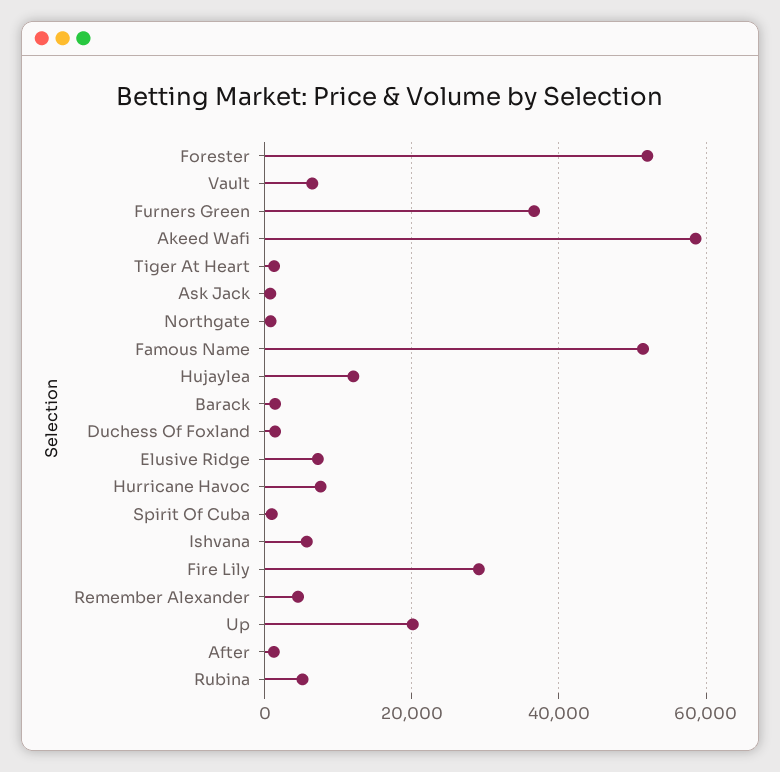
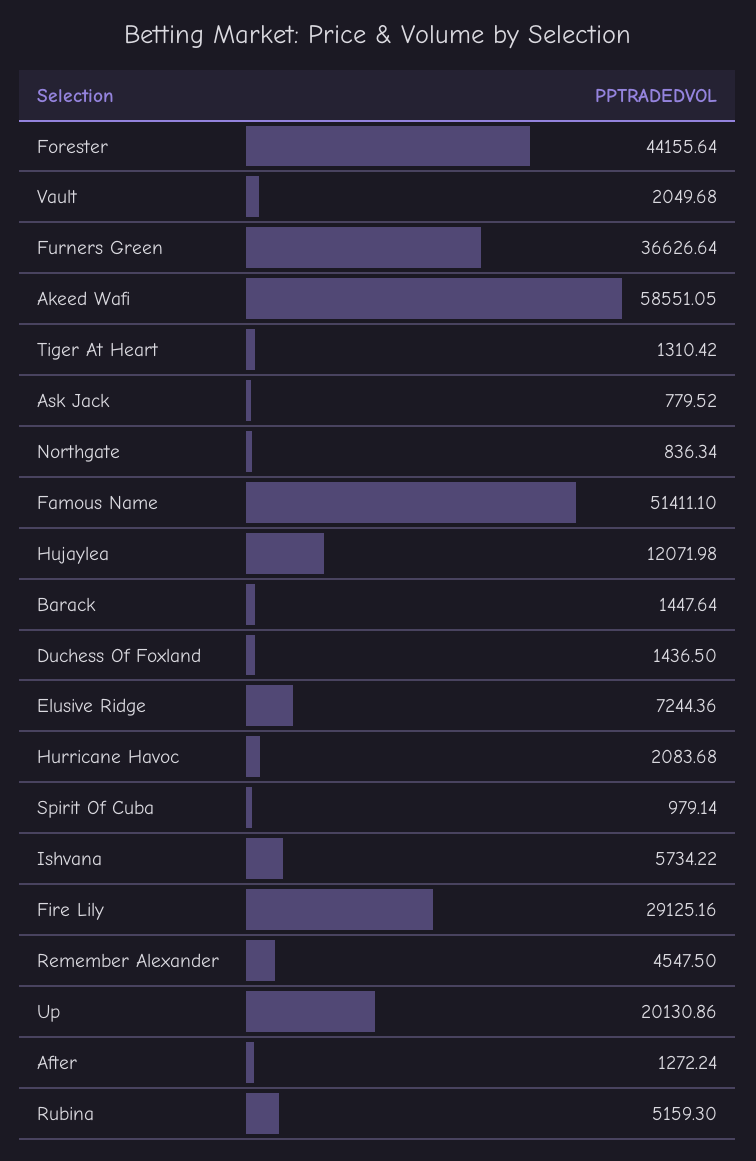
Forester: 52000 -> 44155.64
Vault: 6000 -> 2049.68
Hurricane Havoc: 8000 -> 2083.68

